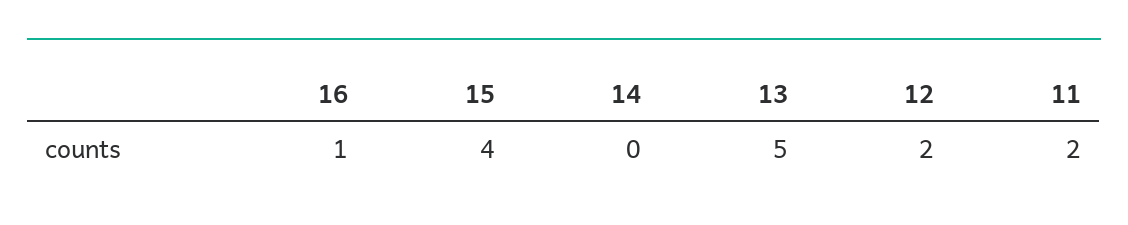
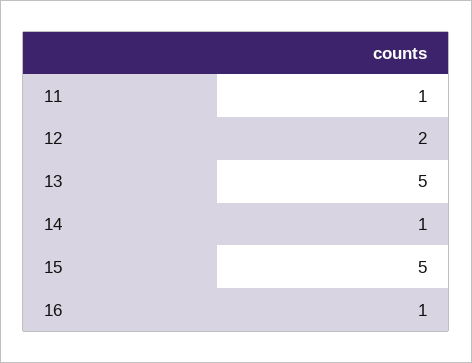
15: 4 -> 5
14: 0 -> 1
11: 2 -> 1

